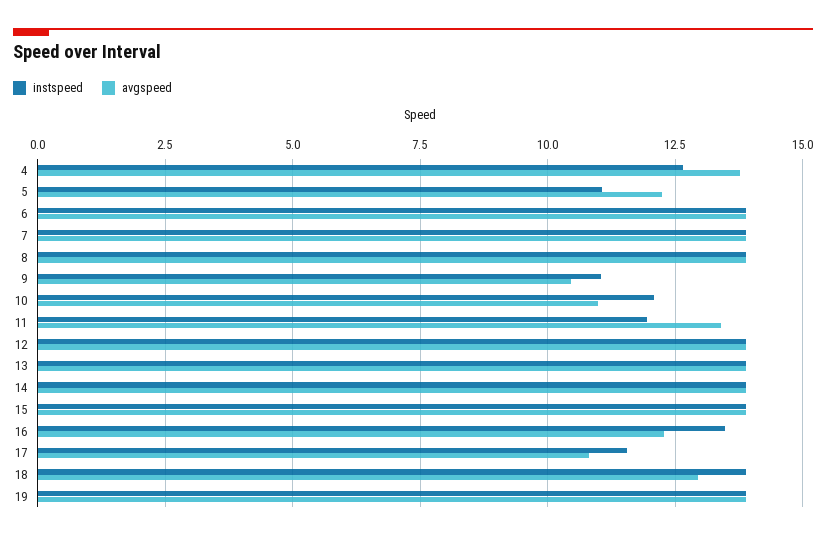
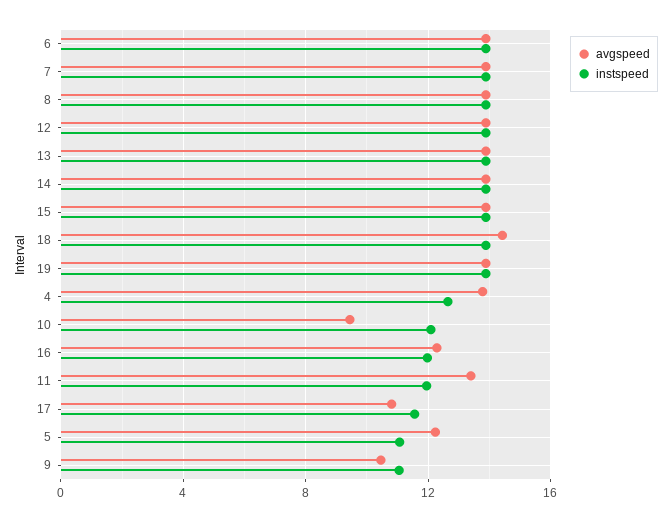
avgspeed, 10: 11 -> 9.5
instspeed, 16: 13.5 -> 12
avgspeed, 18: 13 -> 14.5

